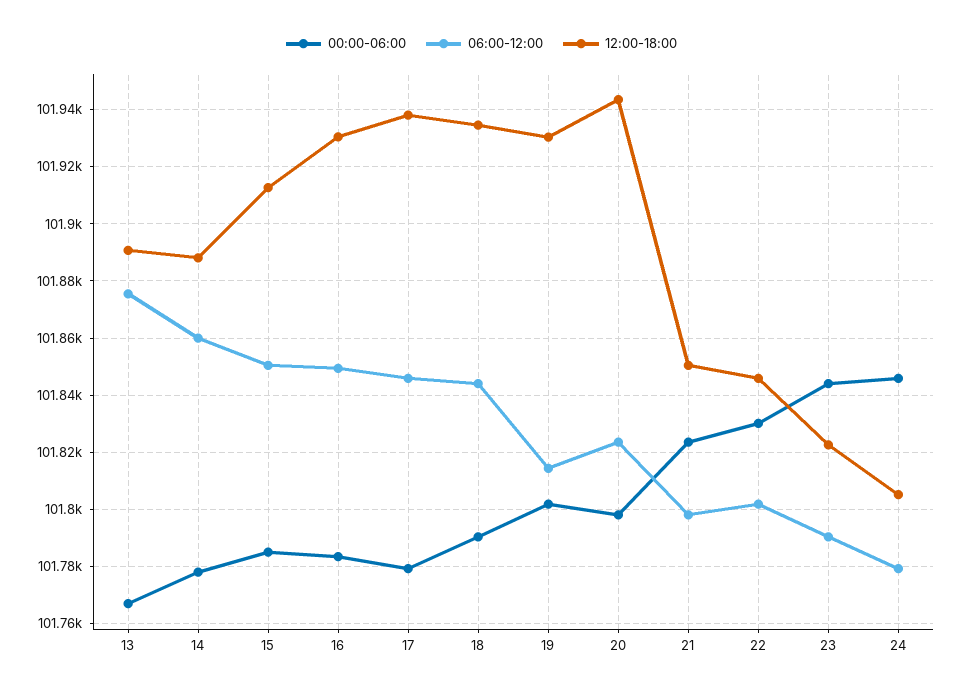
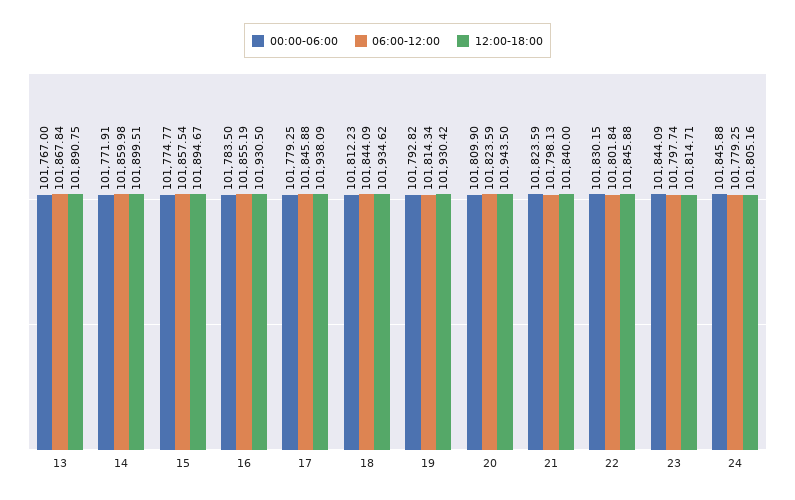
06:00-12:00, 13: 101875 -> 101867.84
00:00-06:00, 14: 101777.5 -> 101771.91
12:00-18:00, 14: 101887.5 -> 101899.51
00:00-06:00, 15: 101785 -> 101774.77
06:00-12:00, 15: 101850 -> 101857.54
12:00-18:00, 15: 101912.5 -> 101894.67
06:00-12:00, 16: 101850 -> 101855.19
00:00-06:00, 18: 101790 -> 101812.23
00:00-06:00, 19: 101802.5 -> 101792.82
00:00-06:00, 20: 101797.5 -> 101809.9
12:00-18:00, 21: 101850 -> 101840
06:00-12:00, 23: 101790 -> 101797.74
12:00-18:00, 23: 101822.5 -> 101814.71

